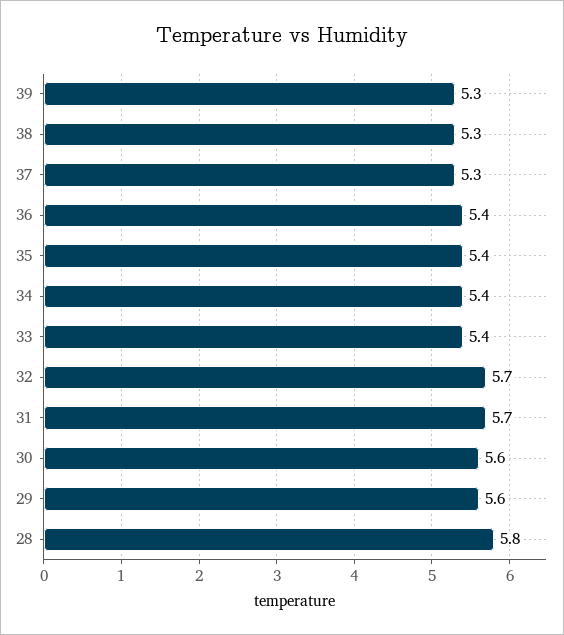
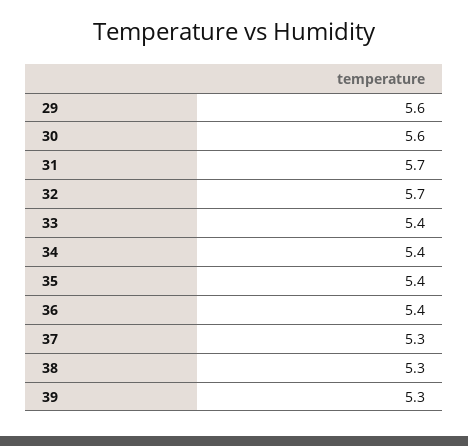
28: 5.8 -> none

